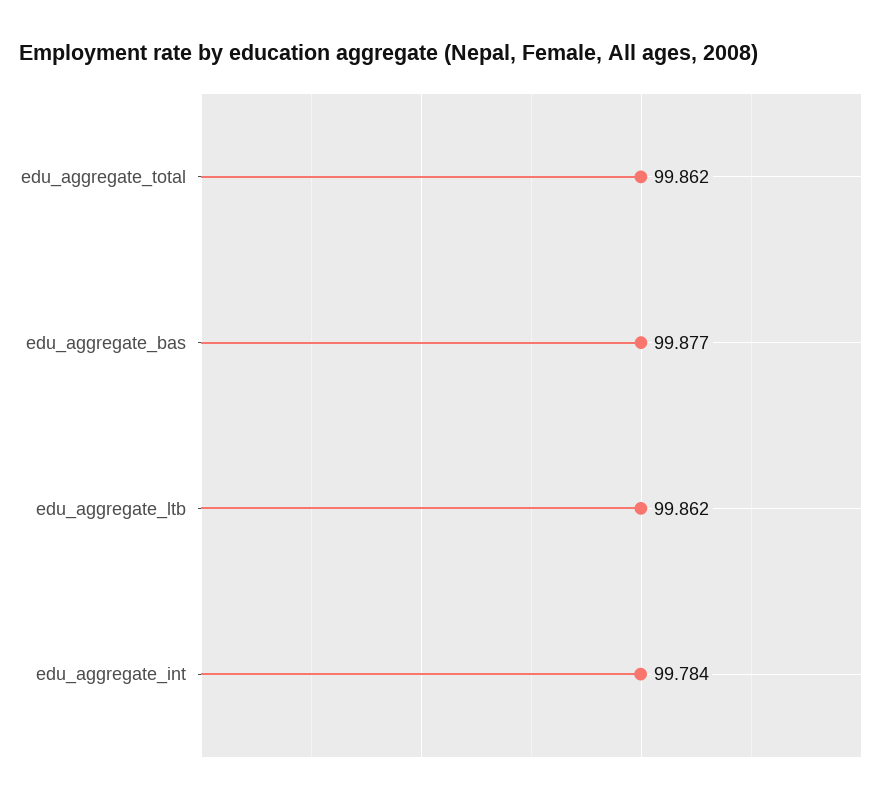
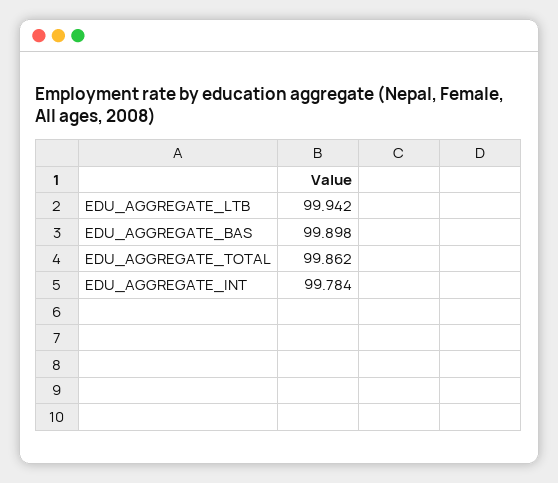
edu_aggregate_bas: 99.877 -> 99.898
edu_aggregate_ltb: 99.862 -> 99.942

